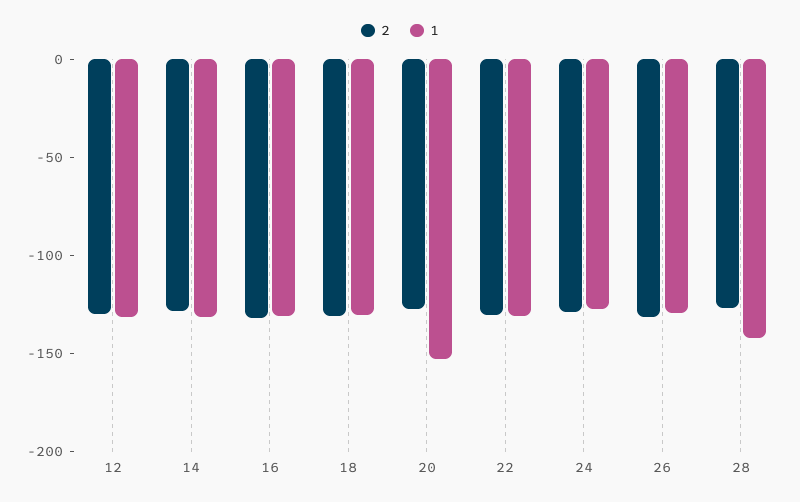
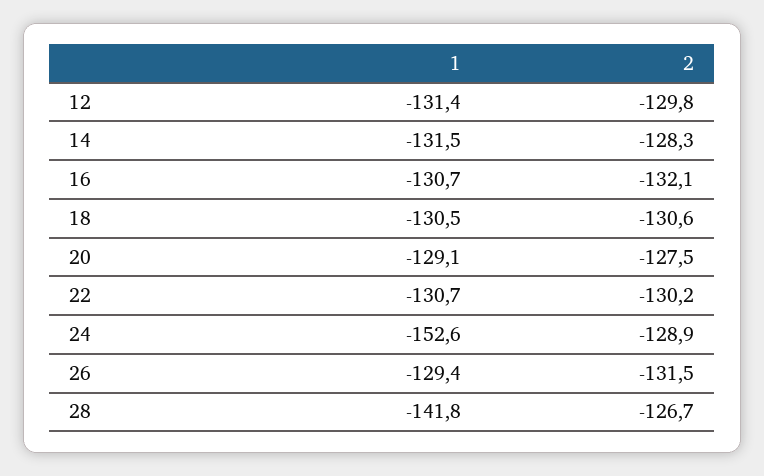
1, 20: -150 -> -129.1
1, 24: -130 -> -152.6

